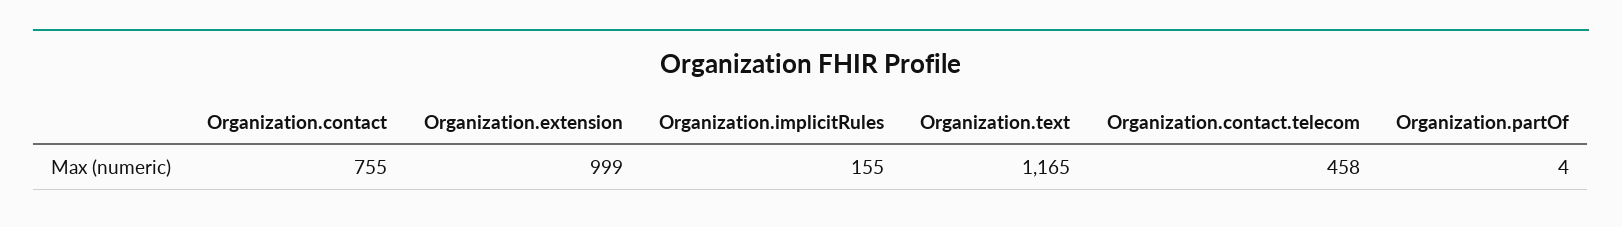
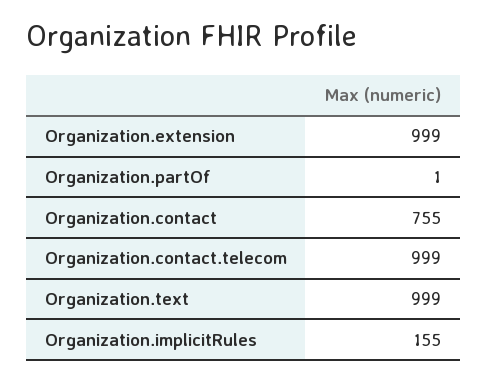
Organization.text: 1165 -> 999
Organization.contact.telecom: 458 -> 999
Organization.partOf: 4 -> 1

